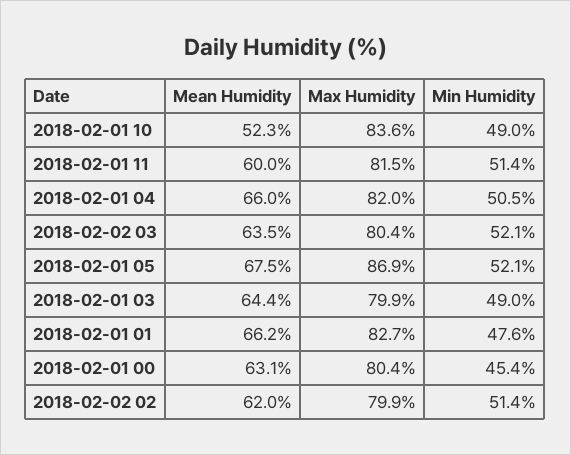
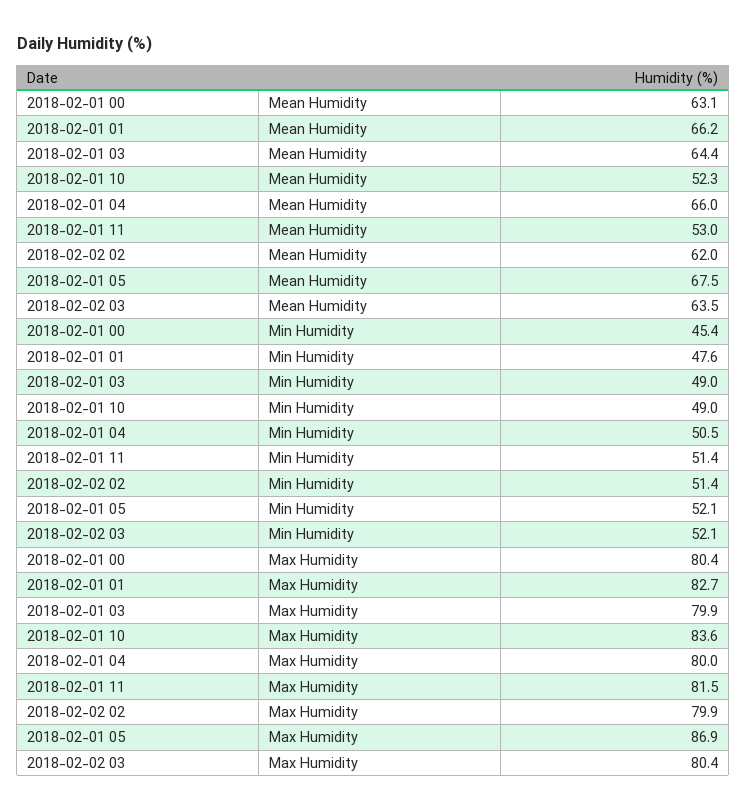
Mean Humidity, 2018-02-01 11: 60 -> 53
Max Humidity, 2018-02-01 04: 82 -> 80

